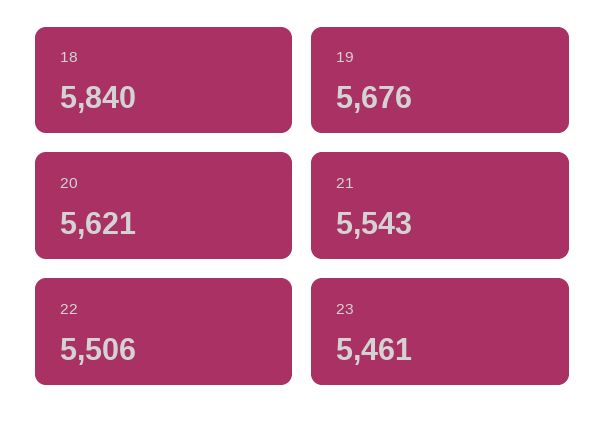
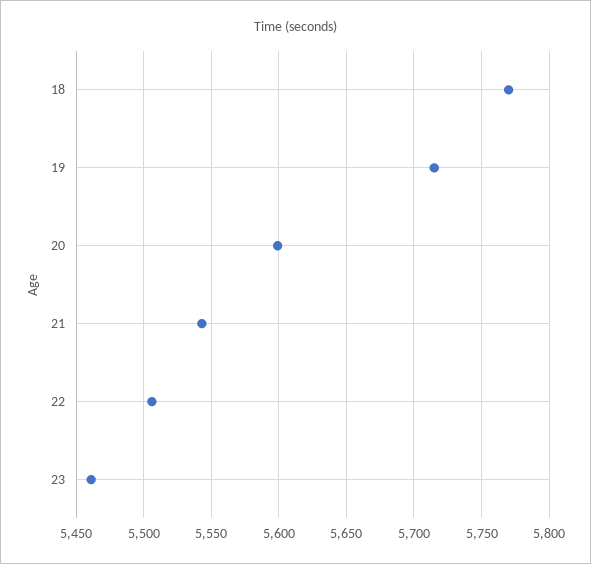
18: 5840 -> 5770
19: 5676 -> 5715
20: 5621 -> 5600

